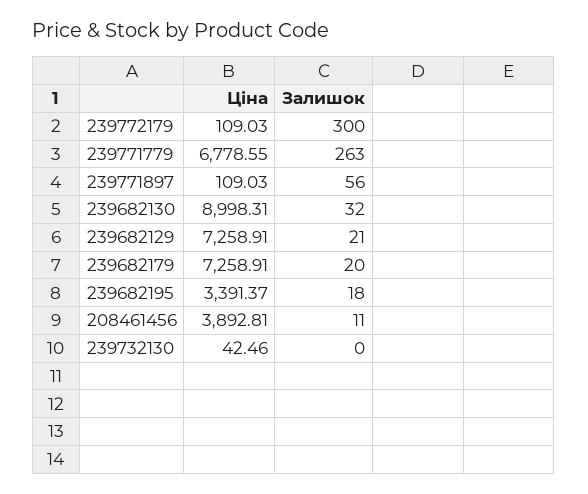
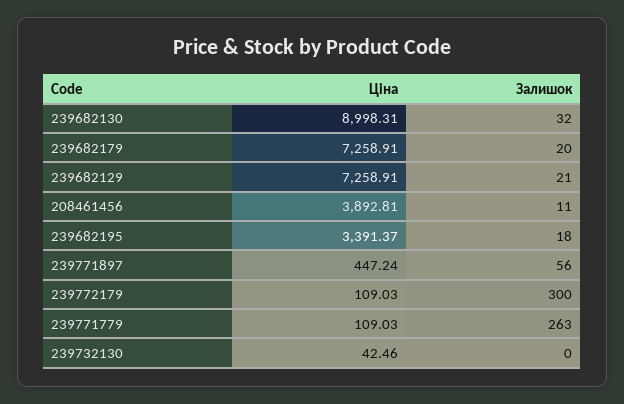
Ціна, 239771779: 6778.55 -> 109.03
Ціна, 239771897: 109.03 -> 447.24

